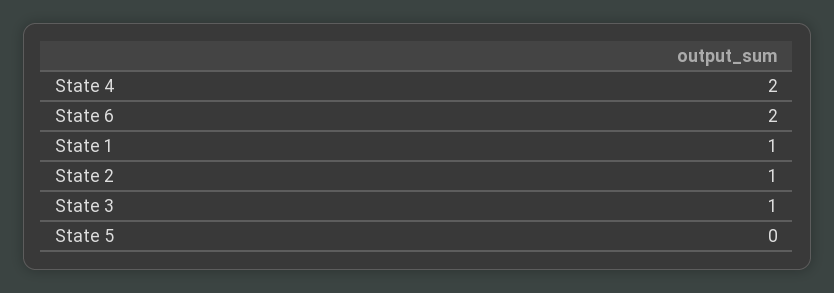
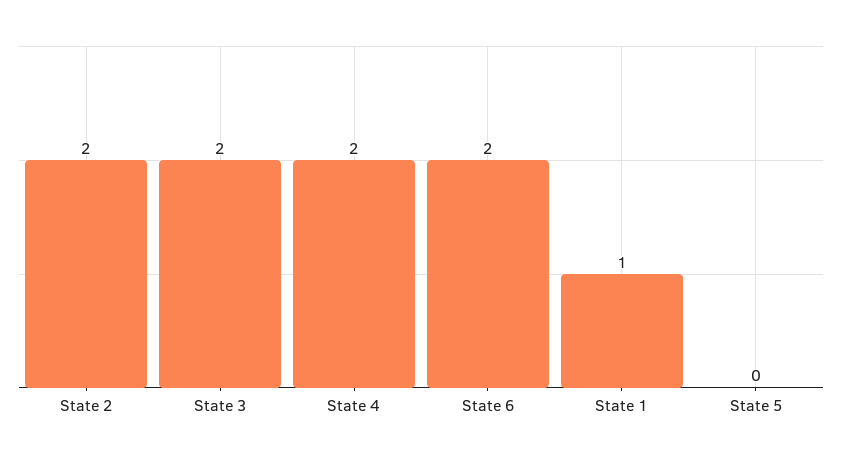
State 2: 1 -> 2
State 3: 1 -> 2

